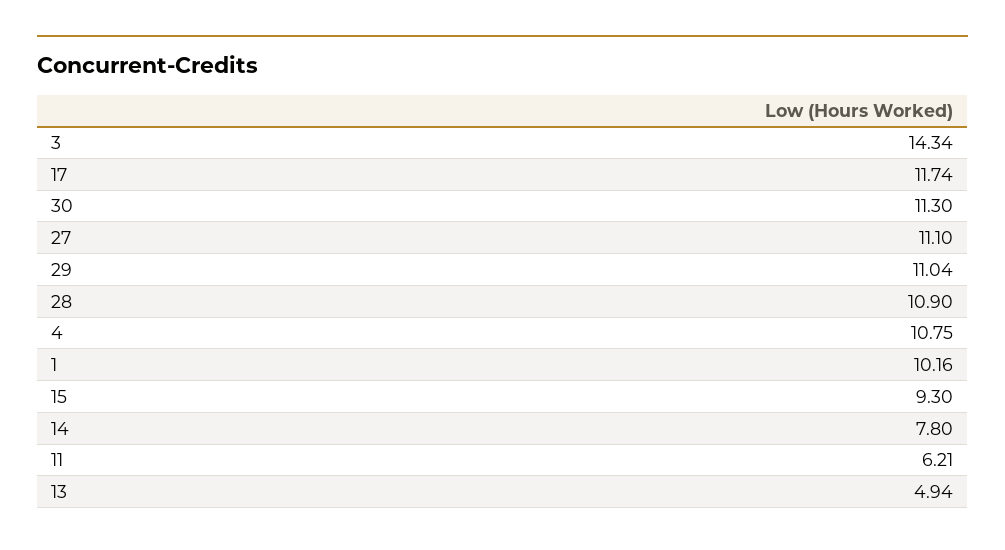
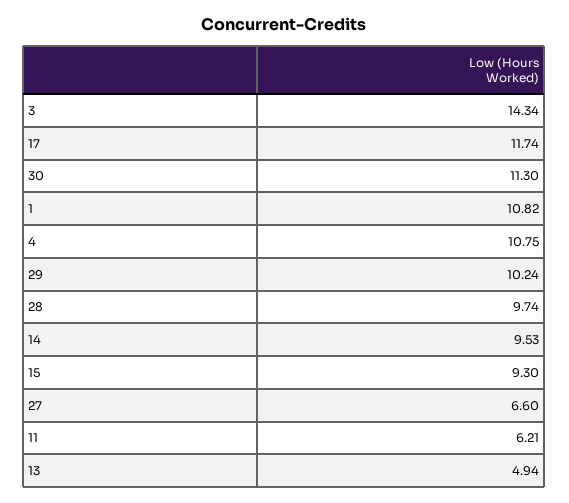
27: 11.1 -> 6.6
29: 11.04 -> 10.24
28: 10.9 -> 9.74
1: 10.16 -> 10.82
14: 7.8 -> 9.53

